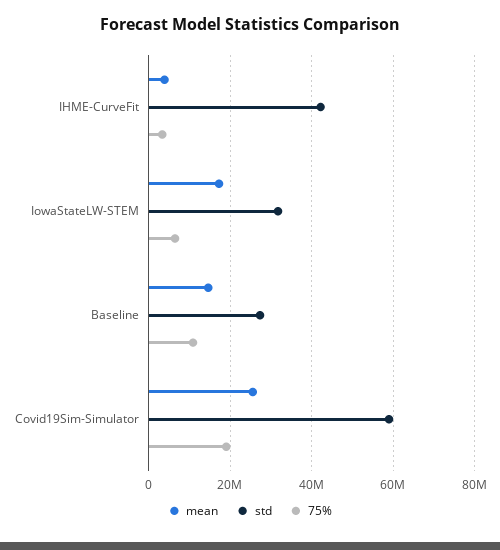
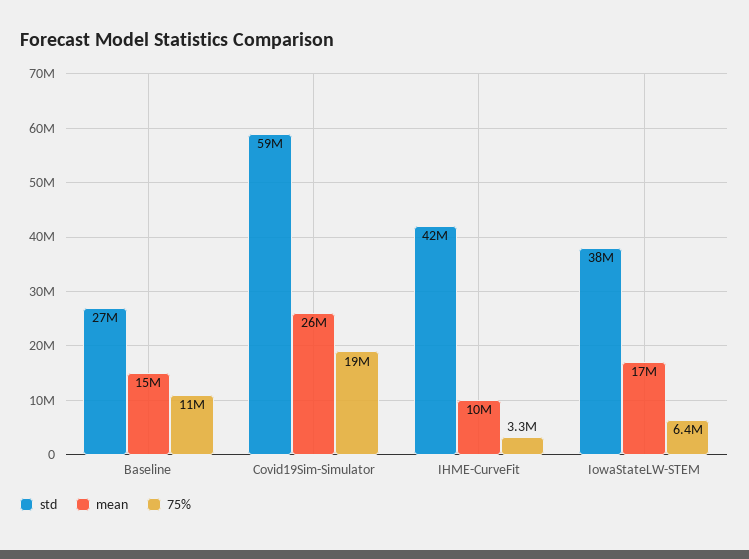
mean, IHME-CurveFit: 4000000 -> 10000000
std, IowaStateLW-STEM: 32000000 -> 38000000

